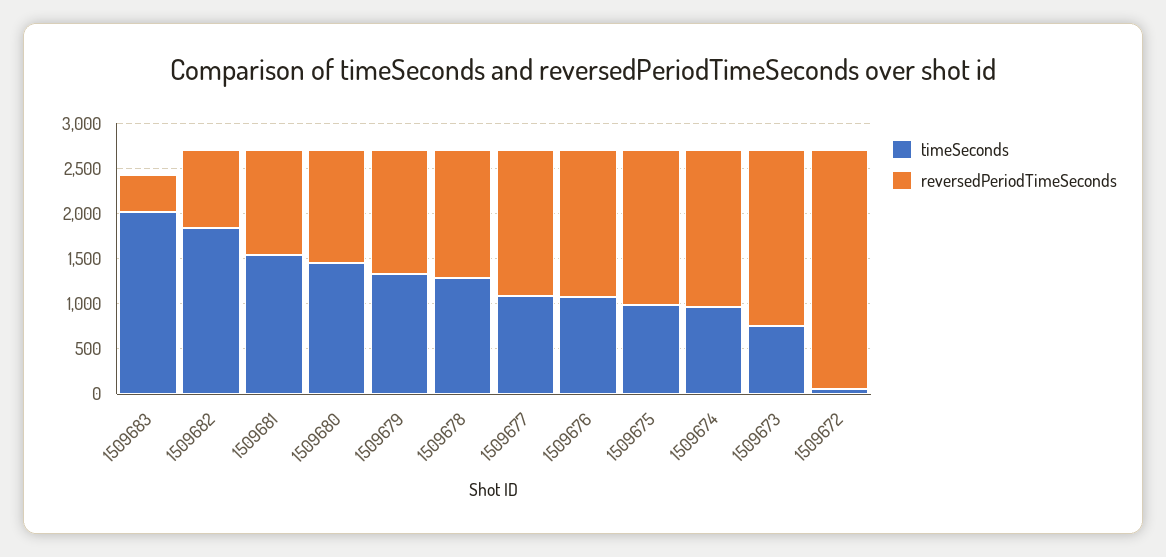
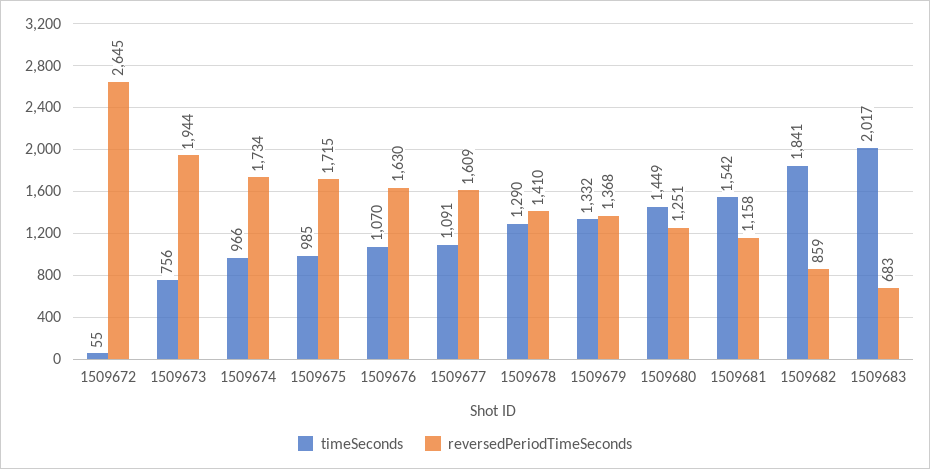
reversedPeriodTimeSeconds, 1509683: 400 -> 683

